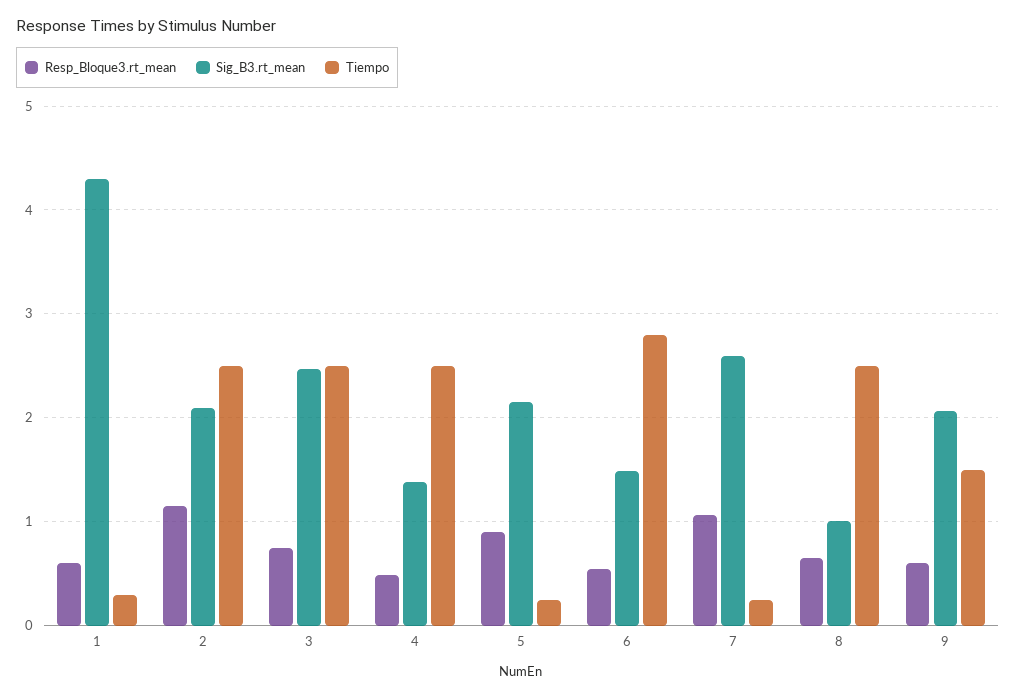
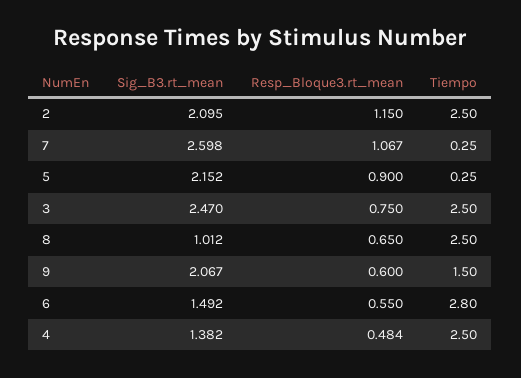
Resp_Bloque3.rt_mean, 1: 0.6 -> none
Sig_B3.rt_mean, 1: 4.3 -> none
Tiempo, 1: 0.3 -> none

